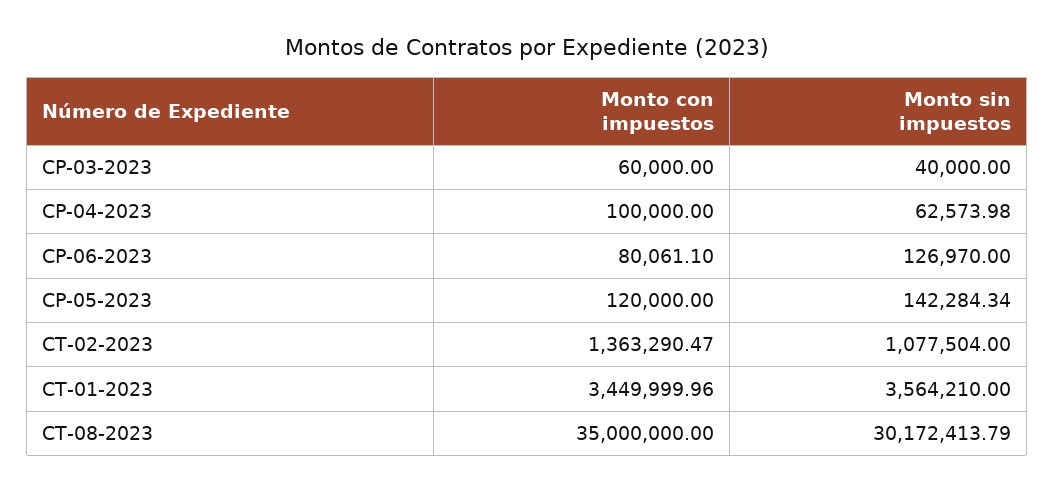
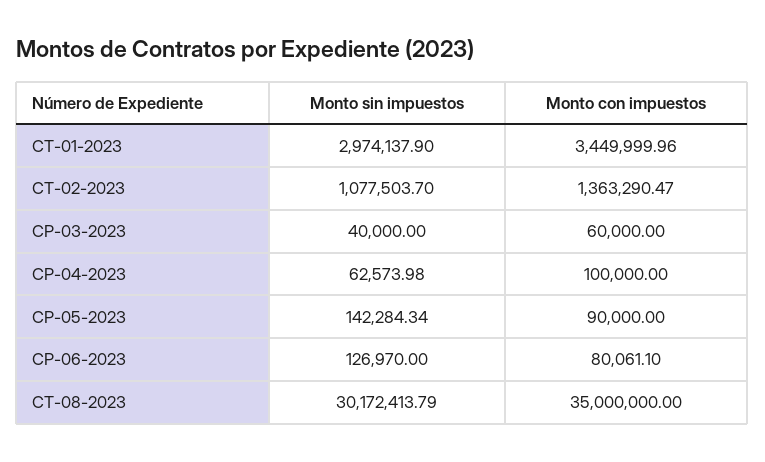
Monto con impuestos, CP-05-2023: 120000 -> 90000
Monto sin impuestos, CT-02-2023: 1077504 -> 1077503.7
Monto sin impuestos, CT-01-2023: 3564210 -> 2974137.9

